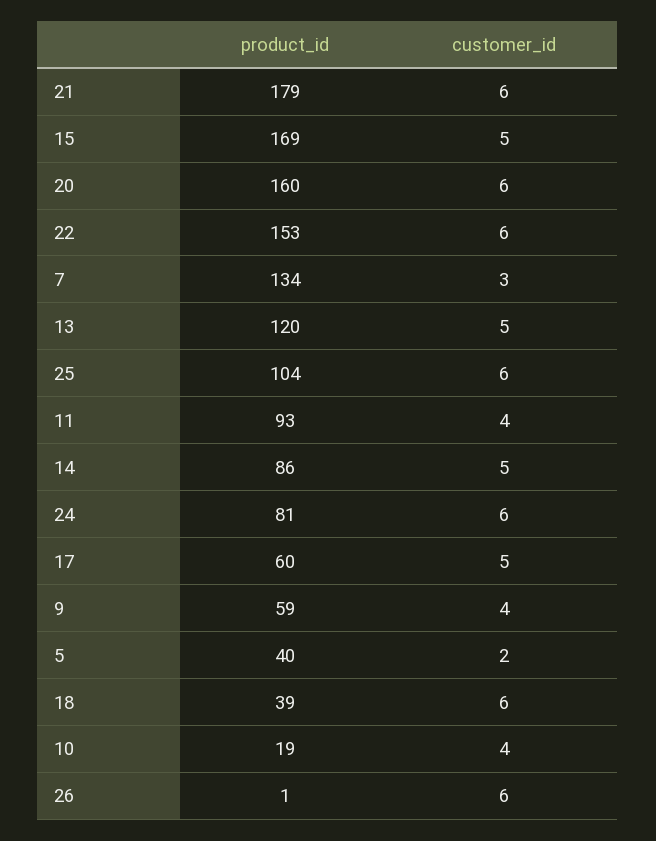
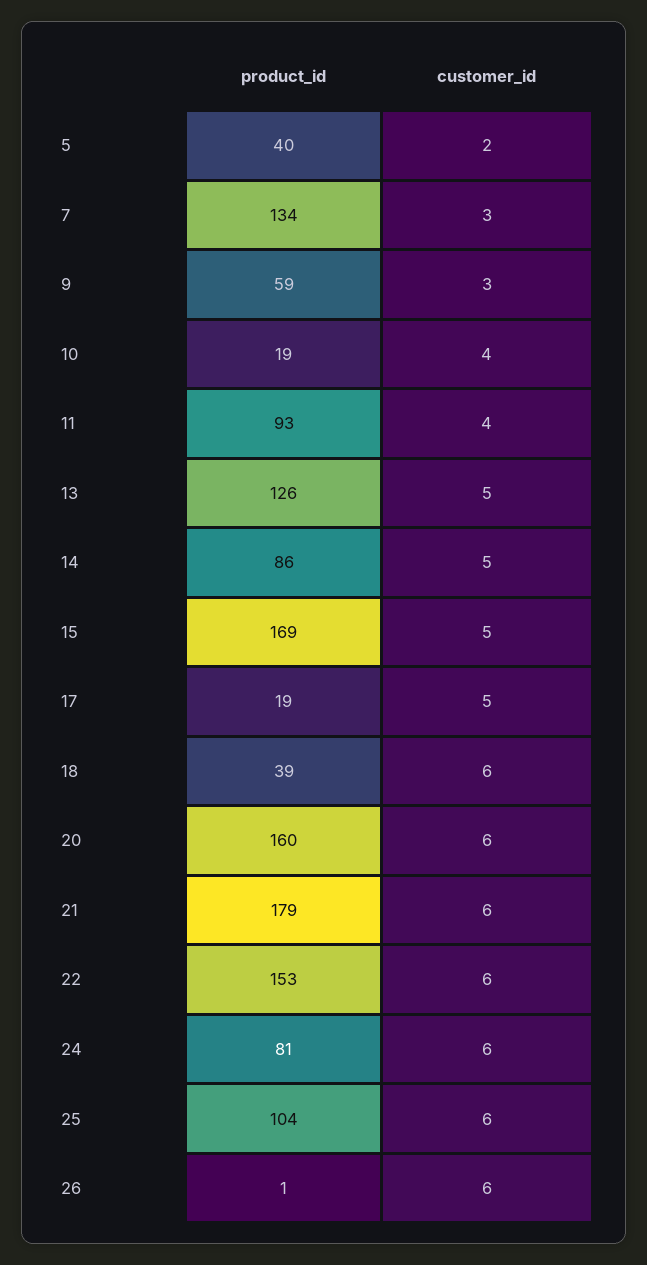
product_id, 13: 120 -> 126
product_id, 17: 60 -> 19
customer_id, 9: 4 -> 3

